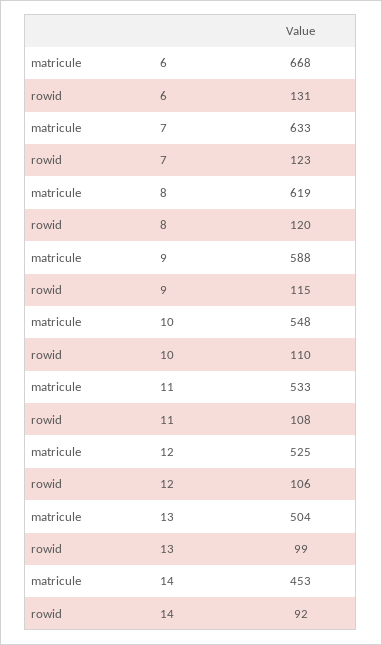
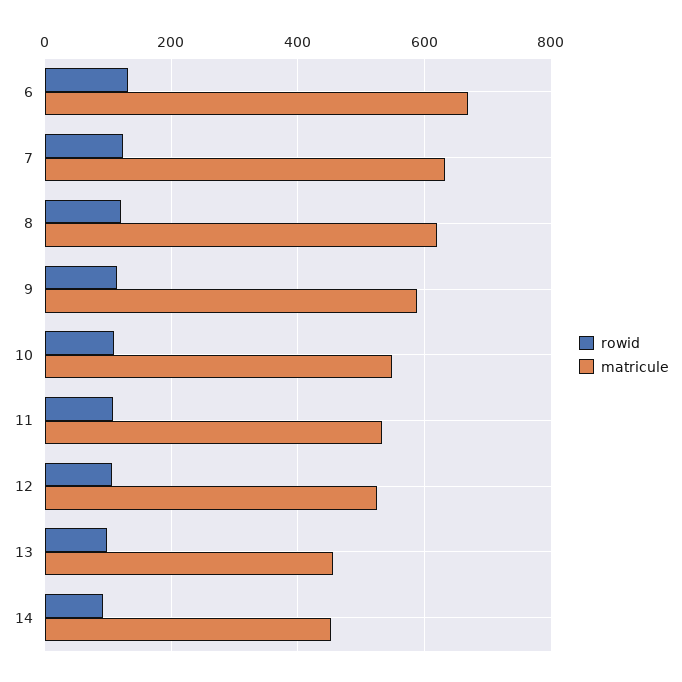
matricule, 13: 504 -> 460

